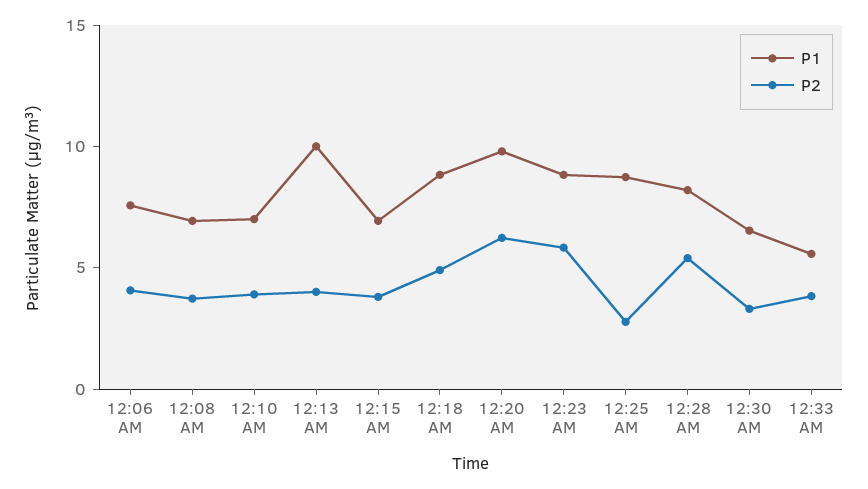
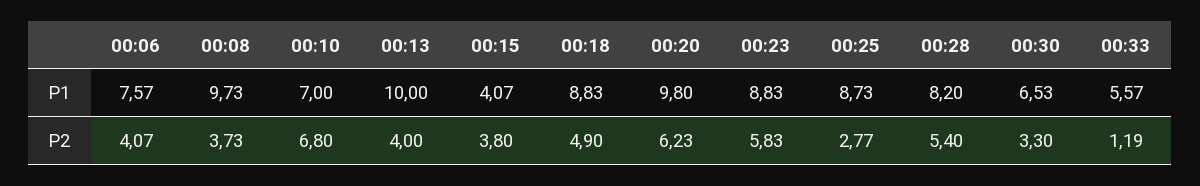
P1, 12:08 AM: 7 -> 9.73
P2, 12:10 AM: 4 -> 6.8
P1, 12:15 AM: 7 -> 4.07
P2, 12:33 AM: 4 -> 1.19

